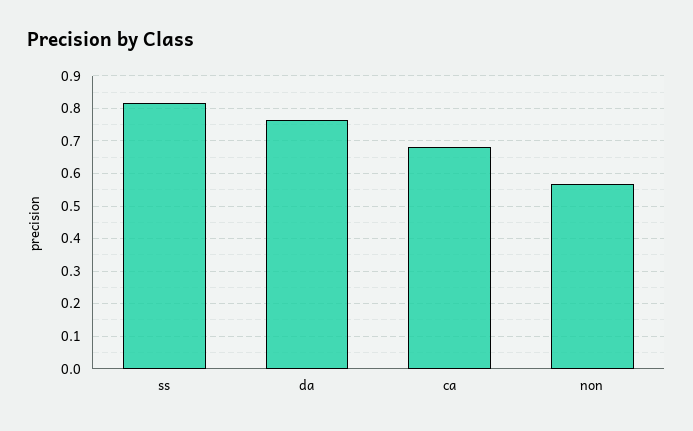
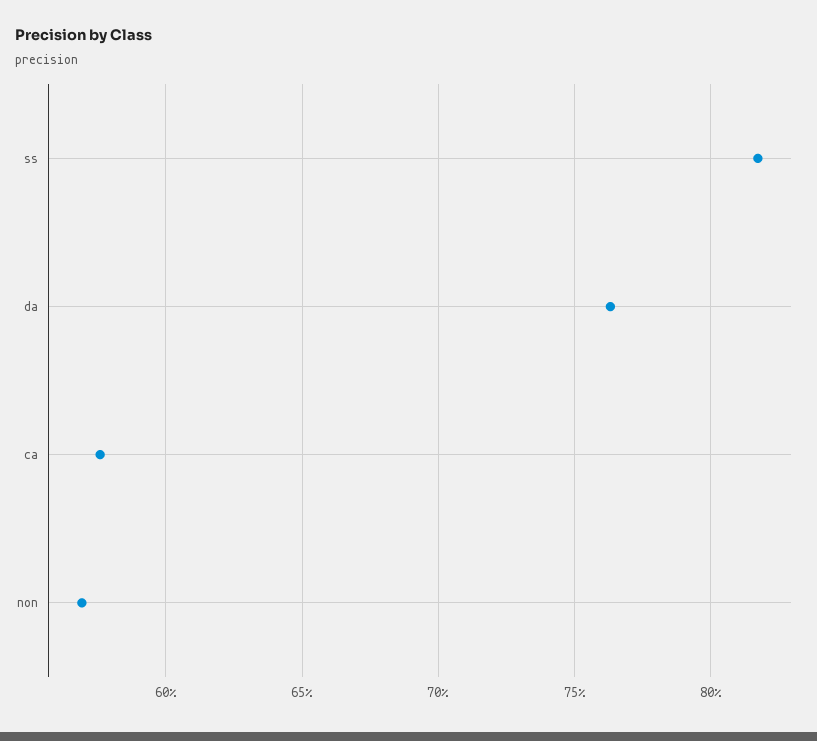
ca: 0.68 -> 0.575

